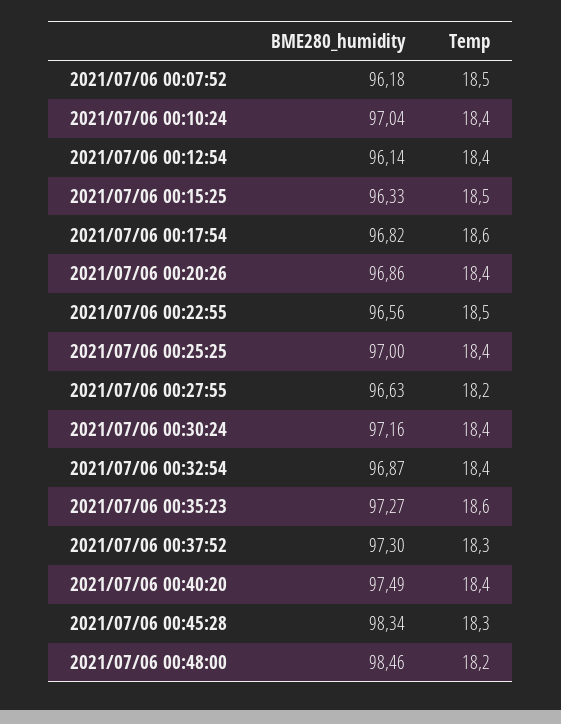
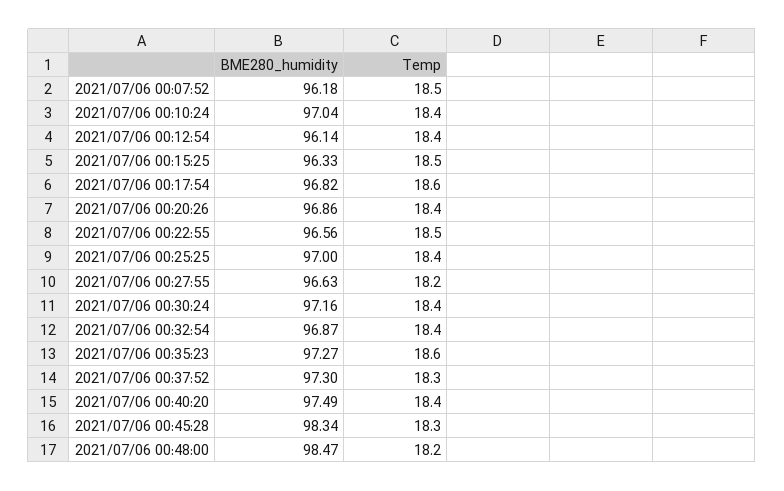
BME280_humidity, 2021/07/06 00:48:00: 98.46 -> 98.47

